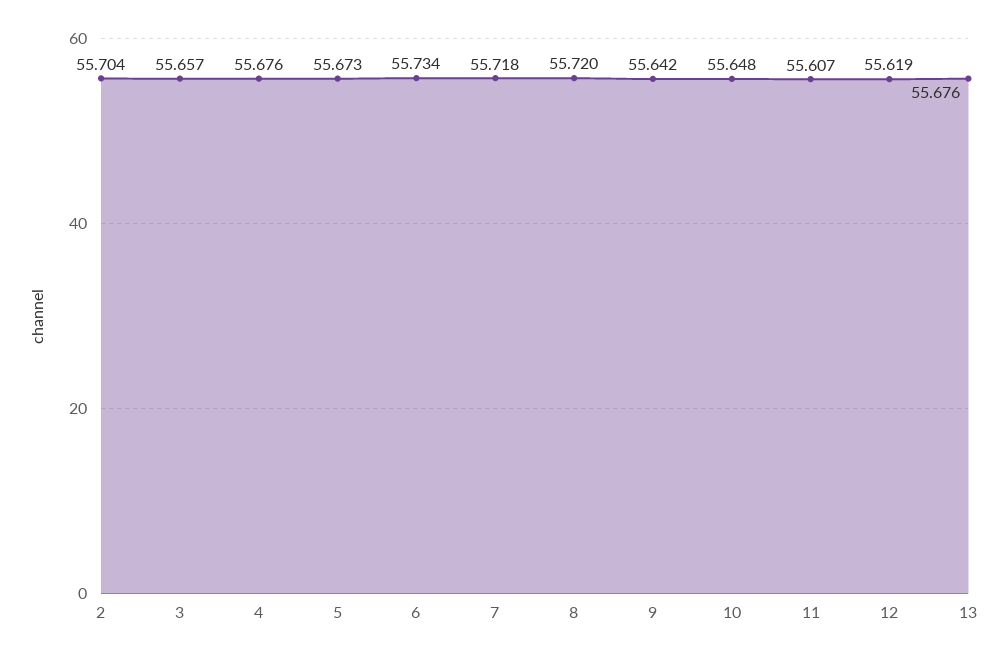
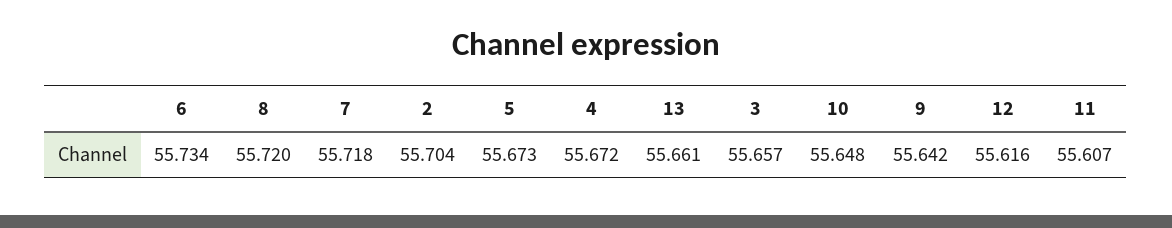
4: 55.676 -> 55.672
12: 55.619 -> 55.616
13: 55.676 -> 55.661

